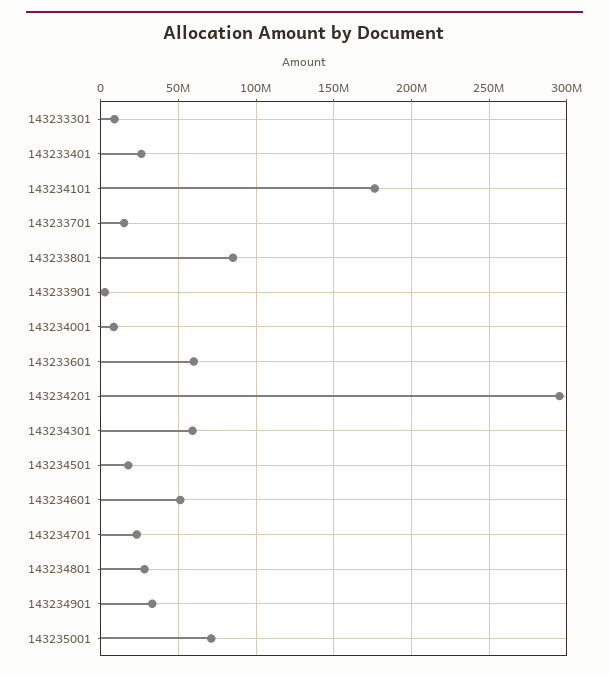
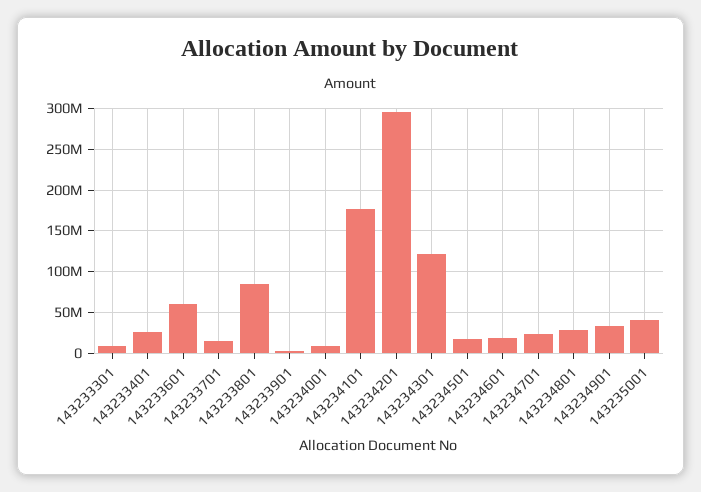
143234301: 60000000 -> 120000000
143234601: 50000000 -> 20000000
143235001: 70000000 -> 40000000

